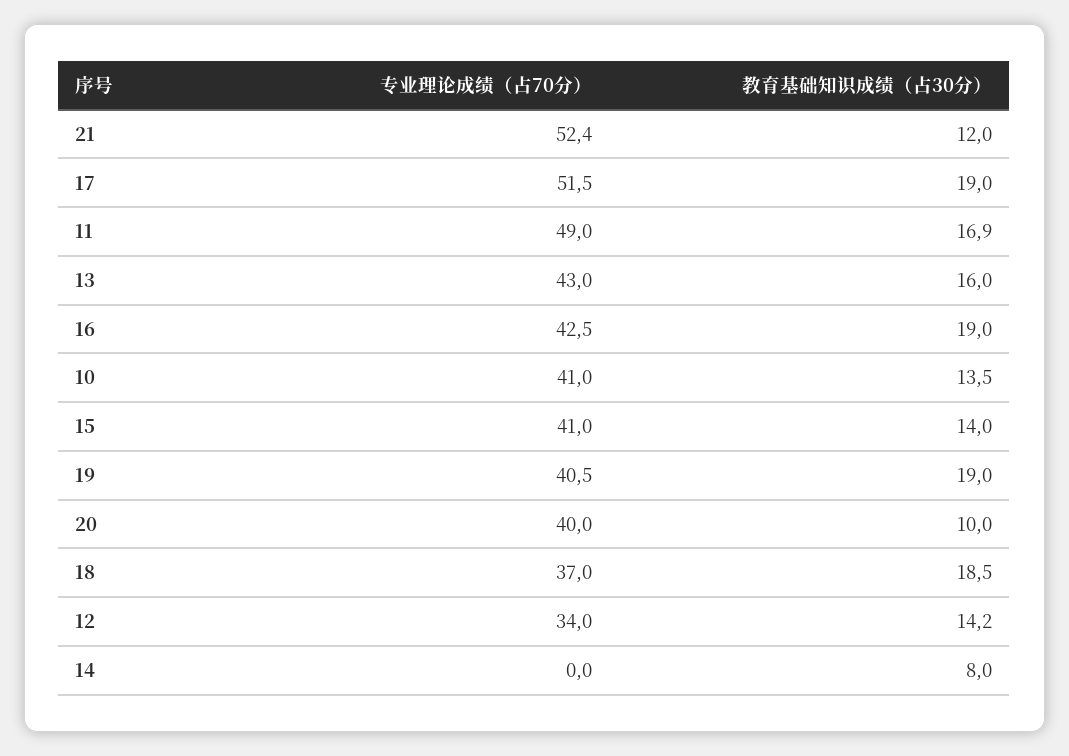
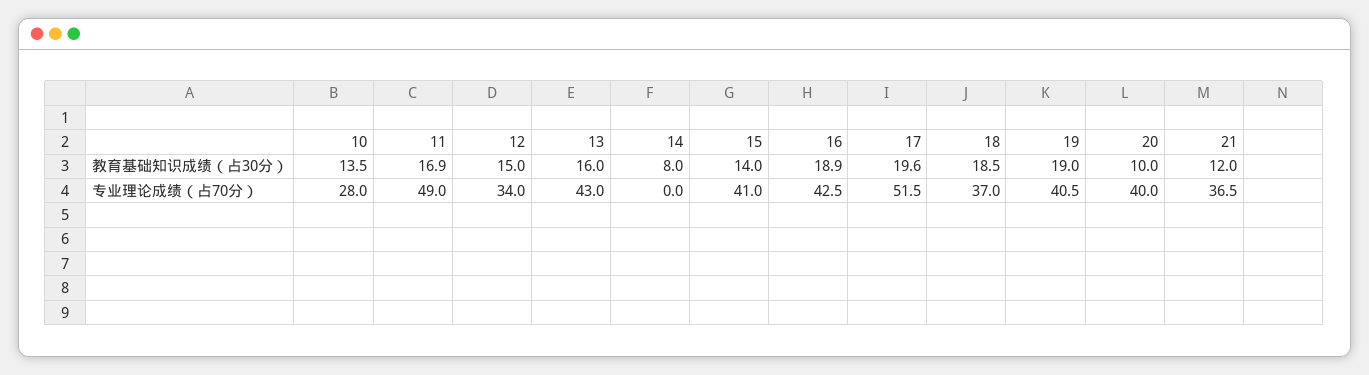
专业理论成绩（占70分）, 21: 52.4 -> 36.5
教育基础知识成绩（占30分）, 17: 19 -> 19.6
教育基础知识成绩（占30分）, 16: 19 -> 18.9
专业理论成绩（占70分）, 10: 41 -> 28
教育基础知识成绩（占30分）, 12: 14.2 -> 15

